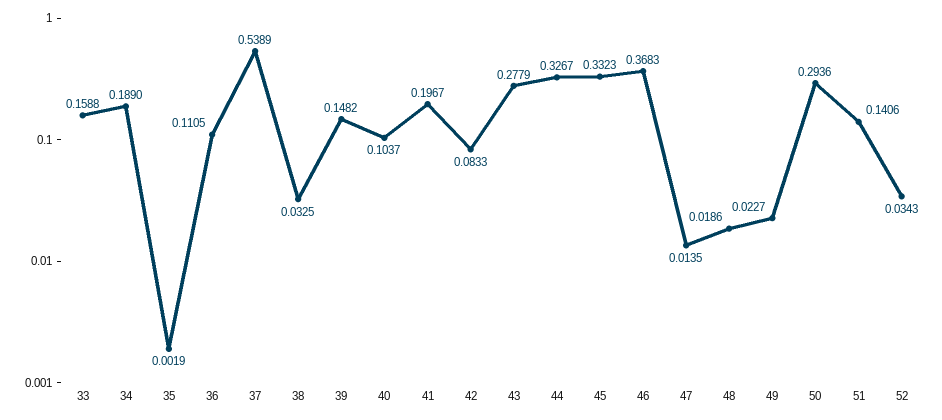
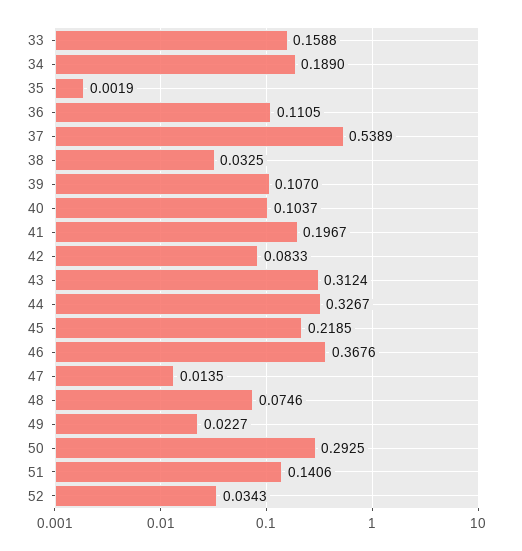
39: 0.1482 -> 0.107
43: 0.2779 -> 0.3124
45: 0.3323 -> 0.2185
46: 0.3683 -> 0.3676
48: 0.0186 -> 0.0746
50: 0.2936 -> 0.2925

